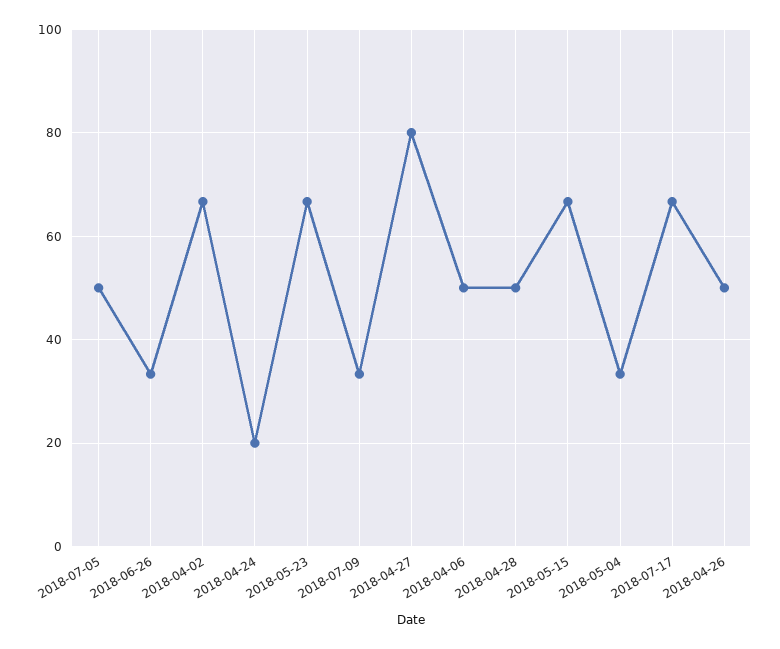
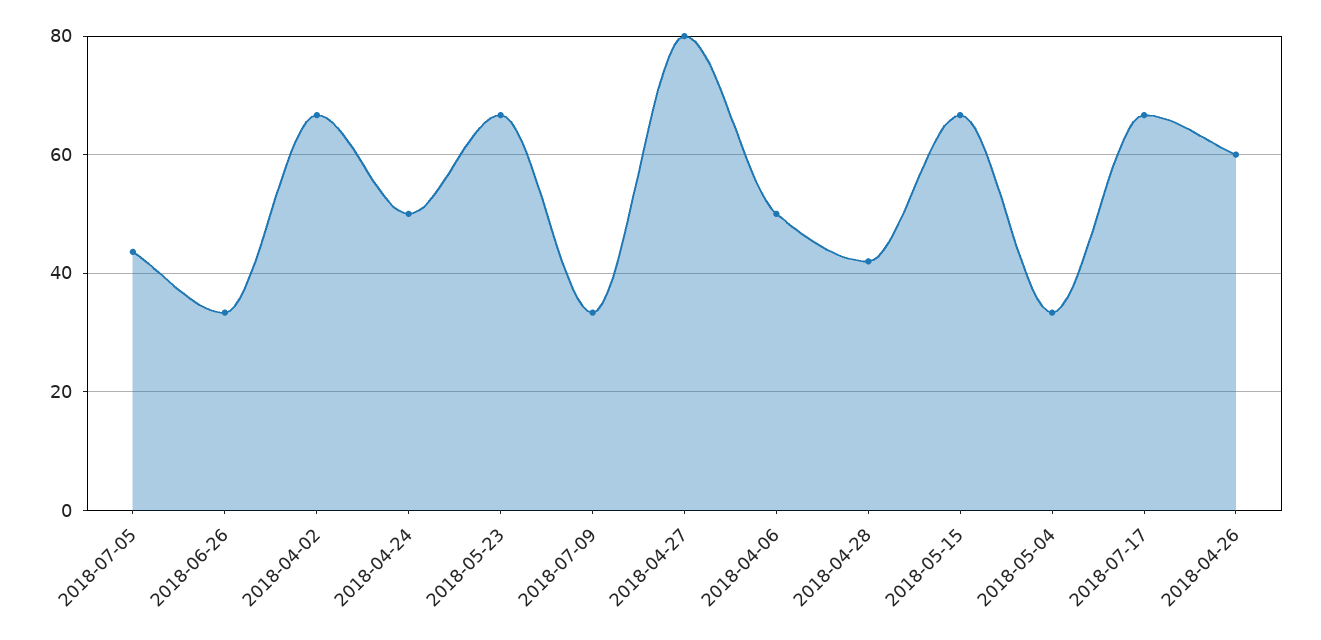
2018-07-05: 50 -> 44
2018-04-24: 20 -> 50
2018-04-28: 50 -> 42
2018-04-26: 50 -> 60

